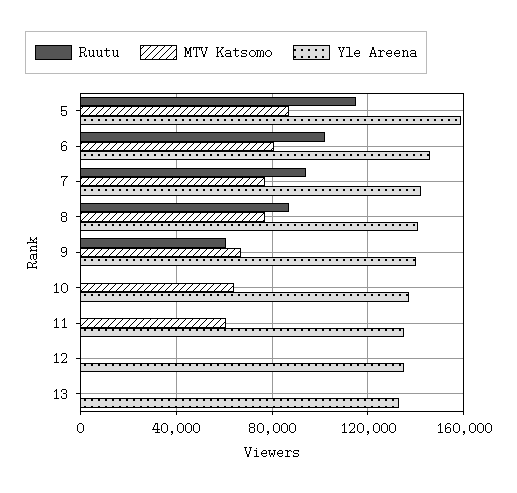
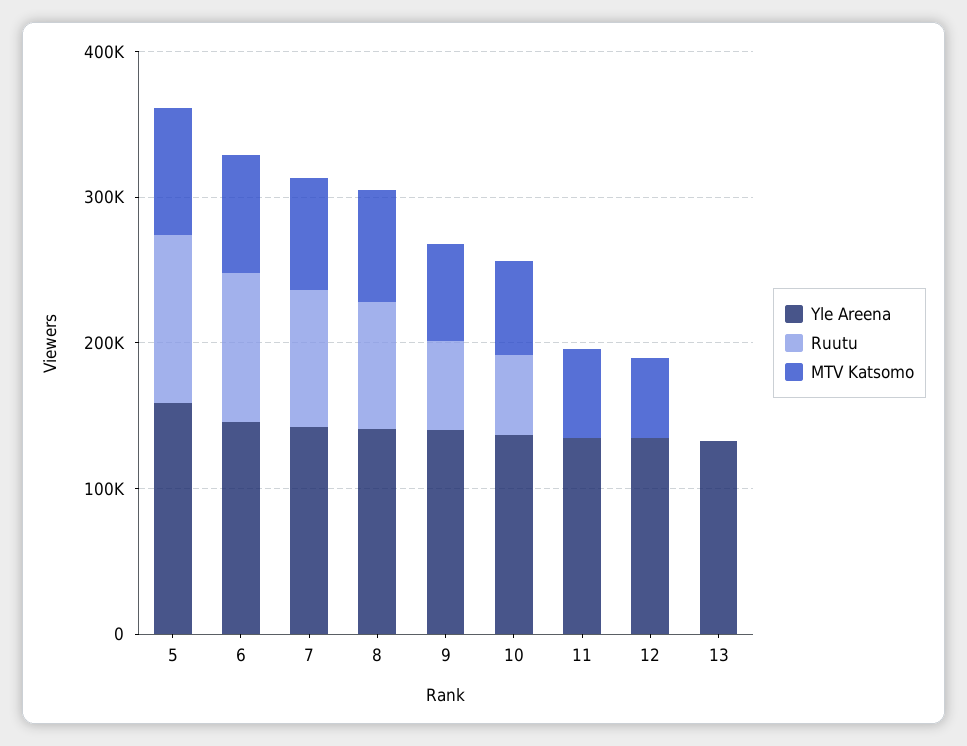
Ruutu, 10: 0 -> 60000
MTV Katsomo, 12: 0 -> 60000

